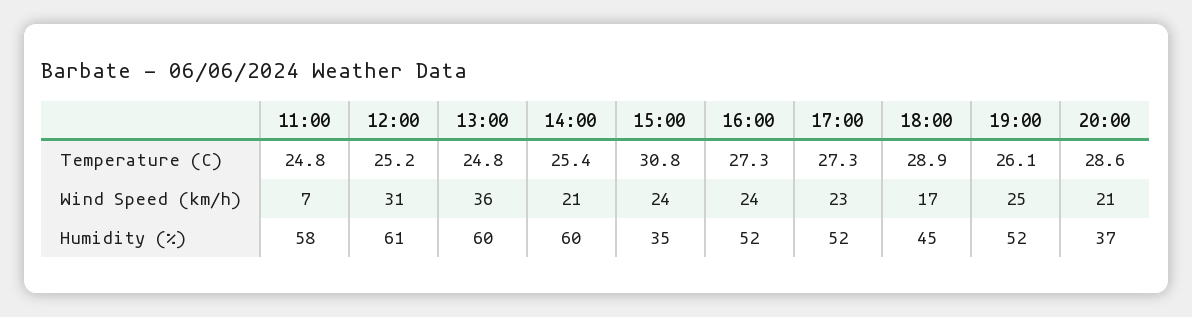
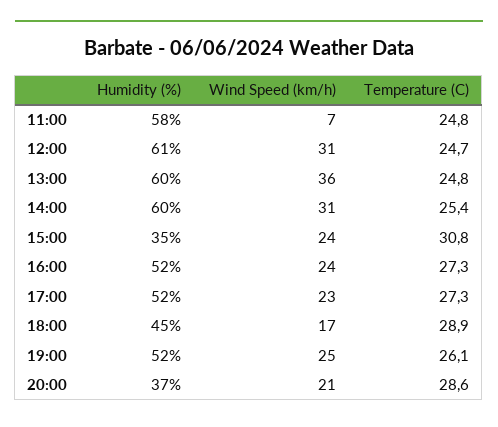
12:00, Temperature (C): 25.2 -> 24.7
14:00, Wind Speed (km/h): 21 -> 31

